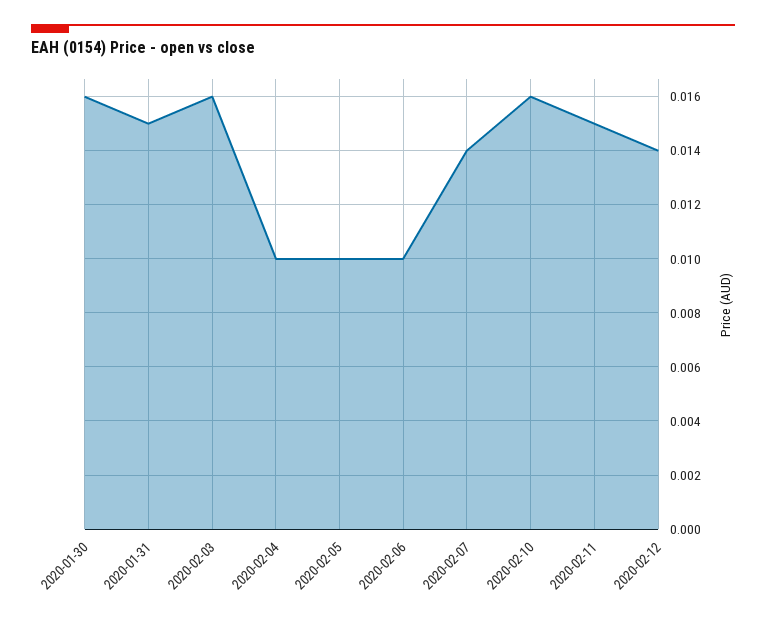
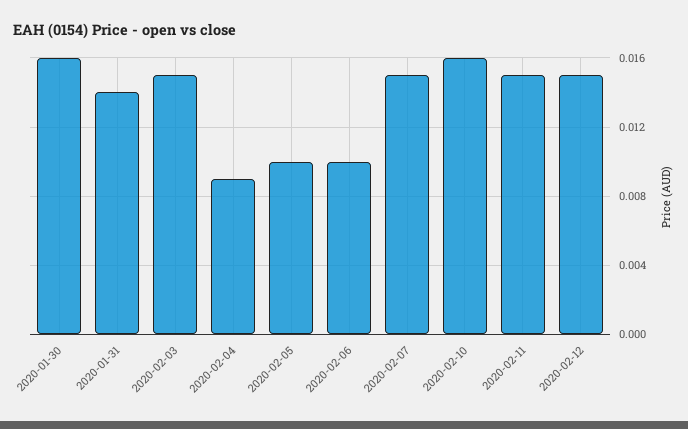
2020-01-31: 0.015 -> 0.014
2020-02-03: 0.016 -> 0.015
2020-02-04: 0.01 -> 0.009
2020-02-07: 0.014 -> 0.015
2020-02-12: 0.014 -> 0.015

